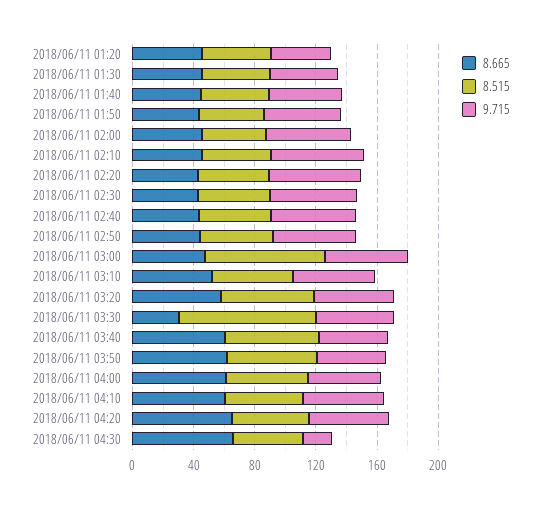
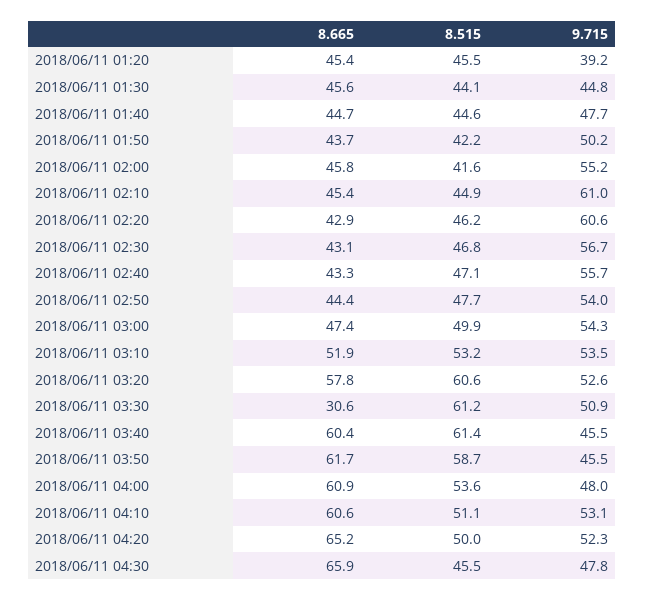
8.515, 2018/06/11 03:00: 80 -> 49.9
8.515, 2018/06/11 03:30: 90 -> 61.2
9.715, 2018/06/11 04:30: 20 -> 47.8

